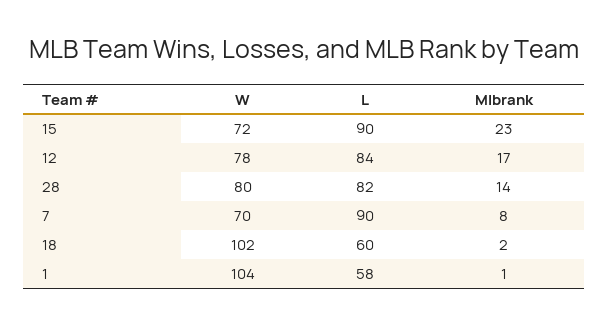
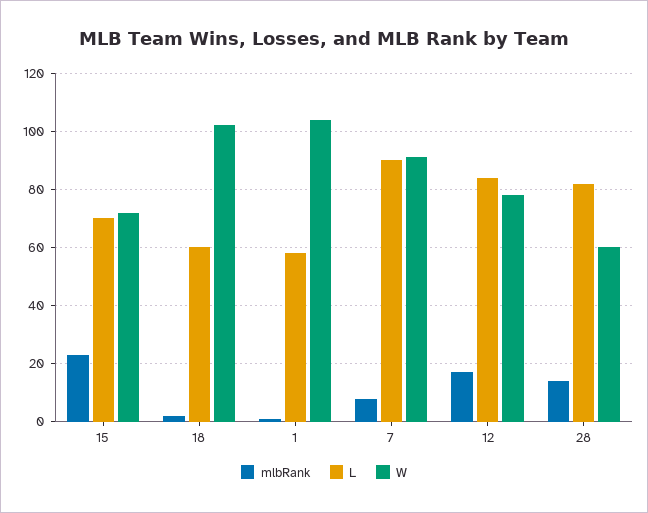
L, 15: 90 -> 70
W, 28: 80 -> 60
W, 7: 70 -> 90

